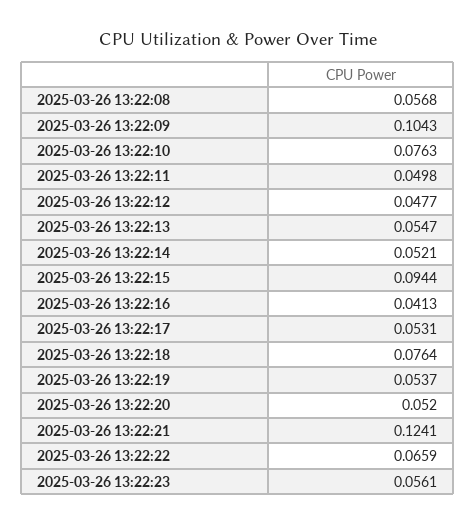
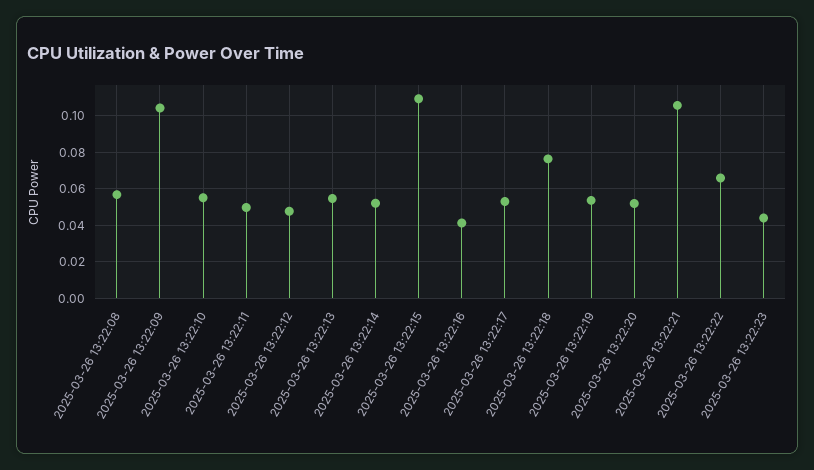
2025-03-26 13:22:10: 0.0763 -> 0.055
2025-03-26 13:22:15: 0.0944 -> 0.11
2025-03-26 13:22:21: 0.1241 -> 0.105
2025-03-26 13:22:23: 0.0561 -> 0.045

